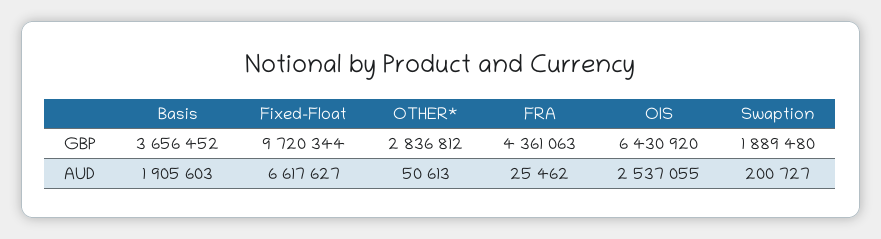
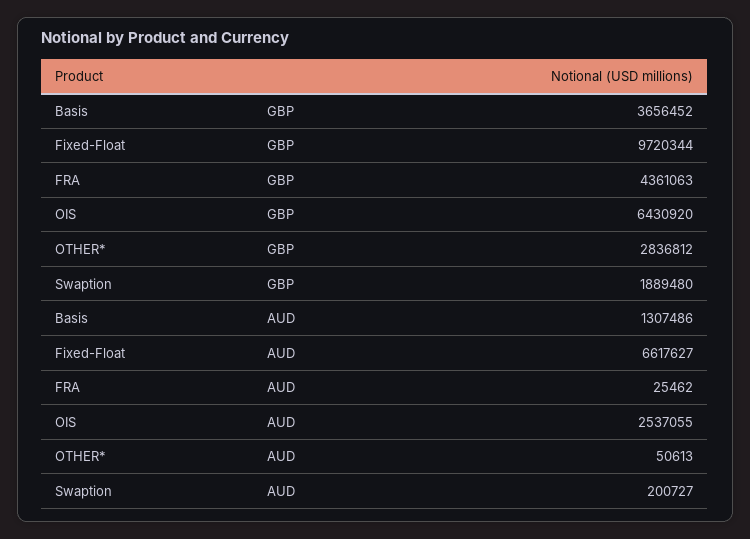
Basis, AUD: 1905603 -> 1307486

